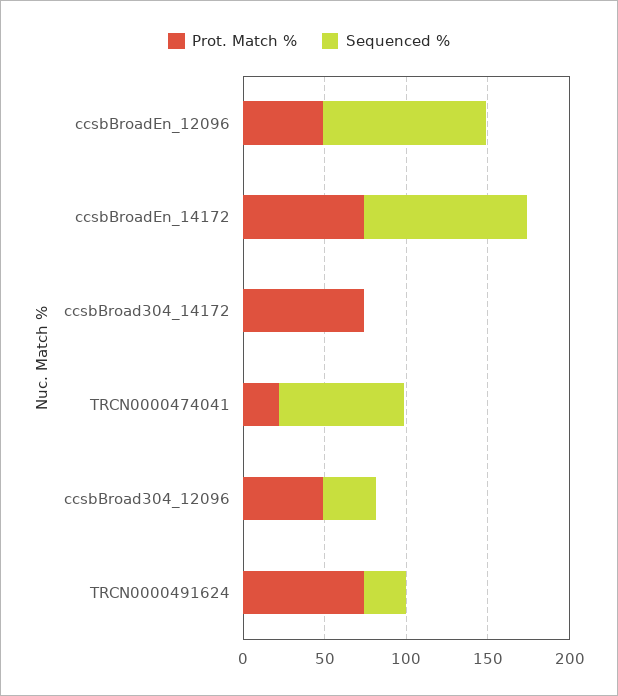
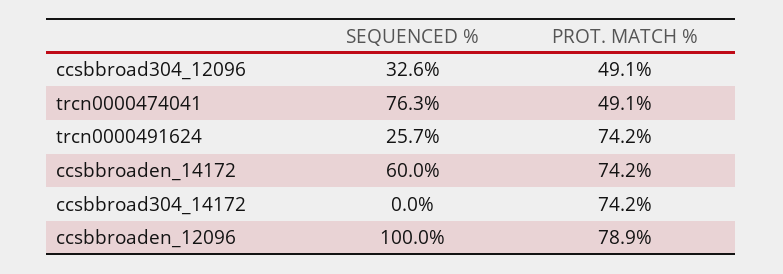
Prot. Match %, ccsbBroadEn_12096: 50 -> 78.9
Sequenced %, ccsbBroadEn_14172: 100 -> 60
Prot. Match %, TRCN0000474041: 20 -> 49.1

